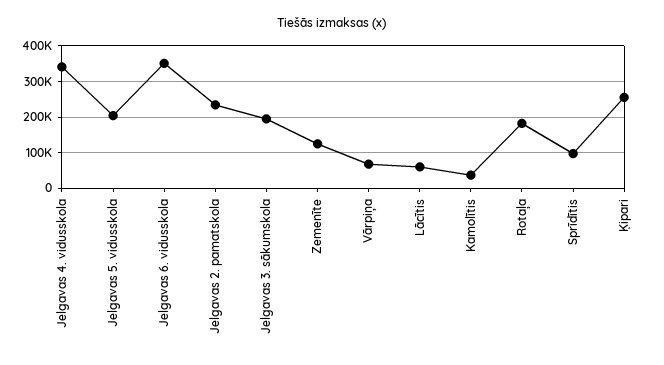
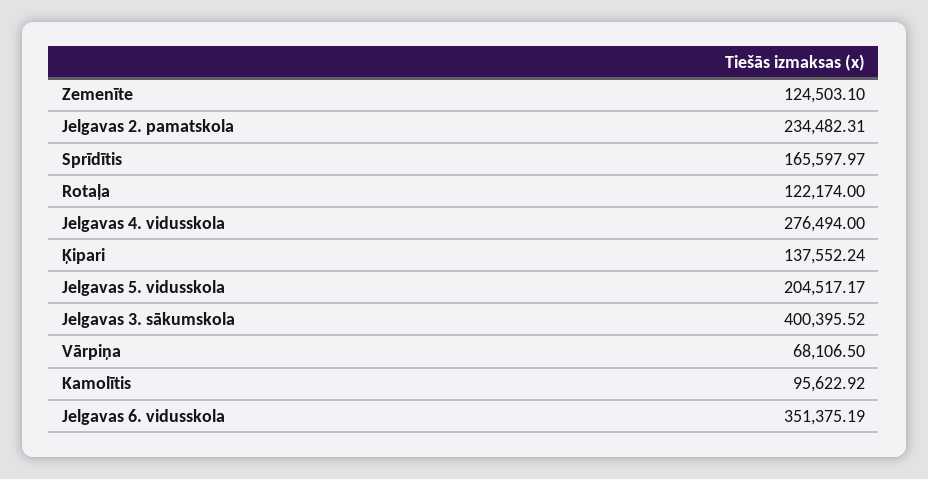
Jelgavas 4. vidusskola: 340000 -> 276494
Jelgavas 3. sākumskola: 200000 -> 400395.52
Lācītis: 60000 -> none
Kamolītis: 40000 -> 95622.92
Rotaļa: 180000 -> 122174
Sprīdītis: 100000 -> 165597.97
Ķipari: 260000 -> 137552.24

